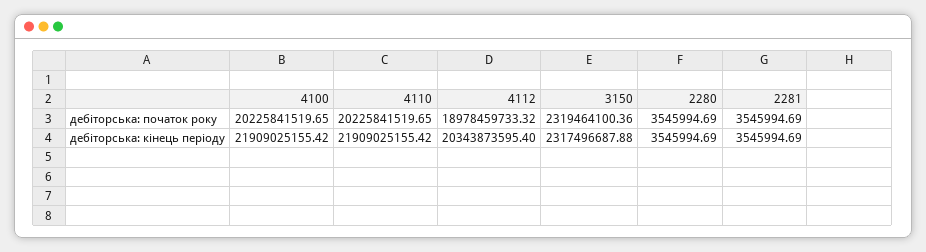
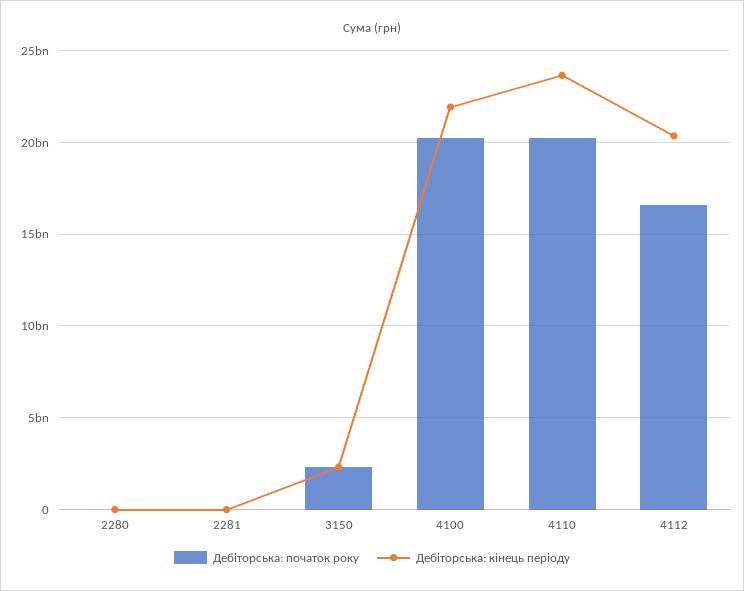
дебіторська: початок року, 4112: 18978459733.32 -> 16500000000
дебіторська: кінець періоду, 4110: 21909025155.42 -> 23500000000

